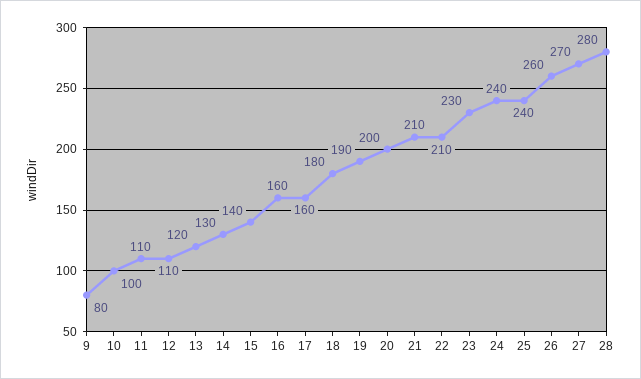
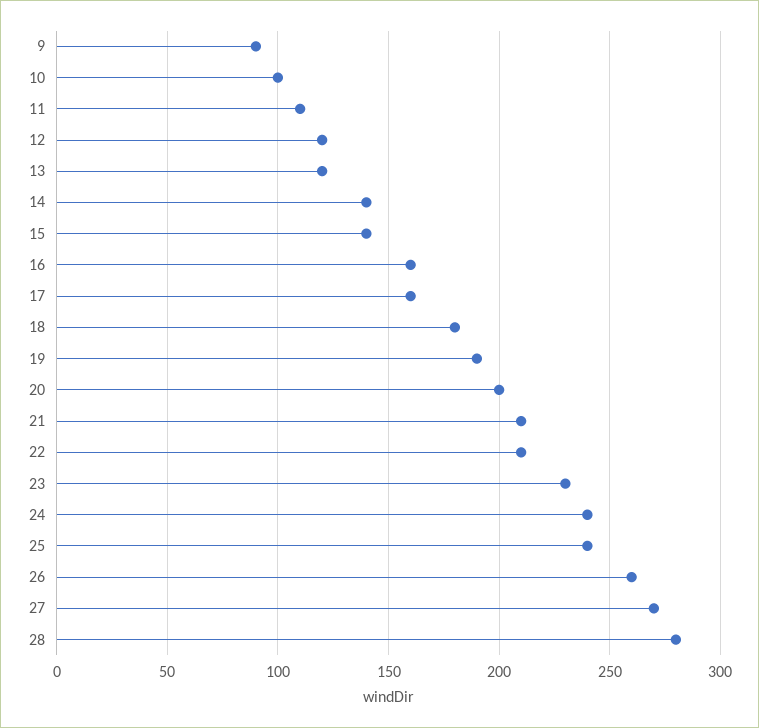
9: 80 -> 90
12: 110 -> 120
14: 130 -> 140

